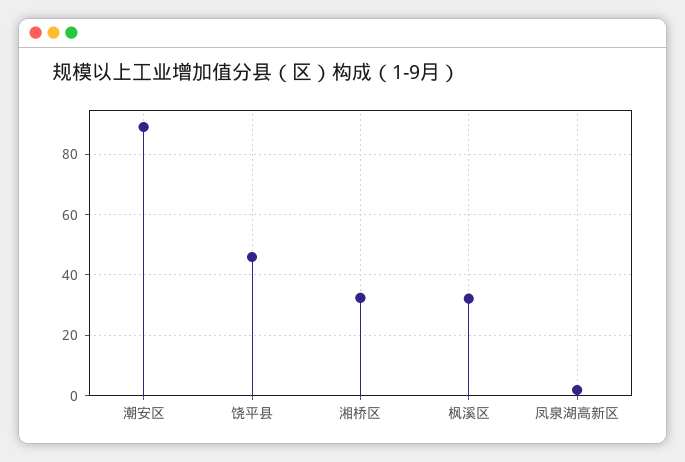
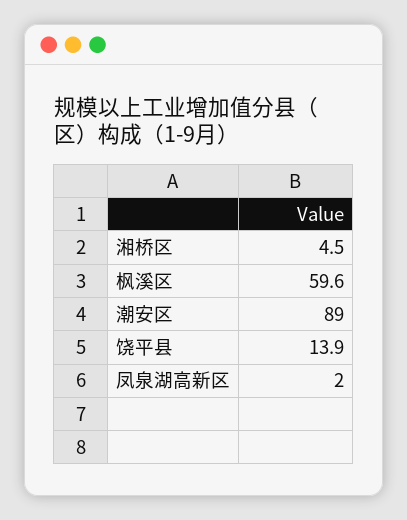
饶平县: 46 -> 13.9
湘桥区: 32 -> 4.5
枫溪区: 32 -> 59.6

